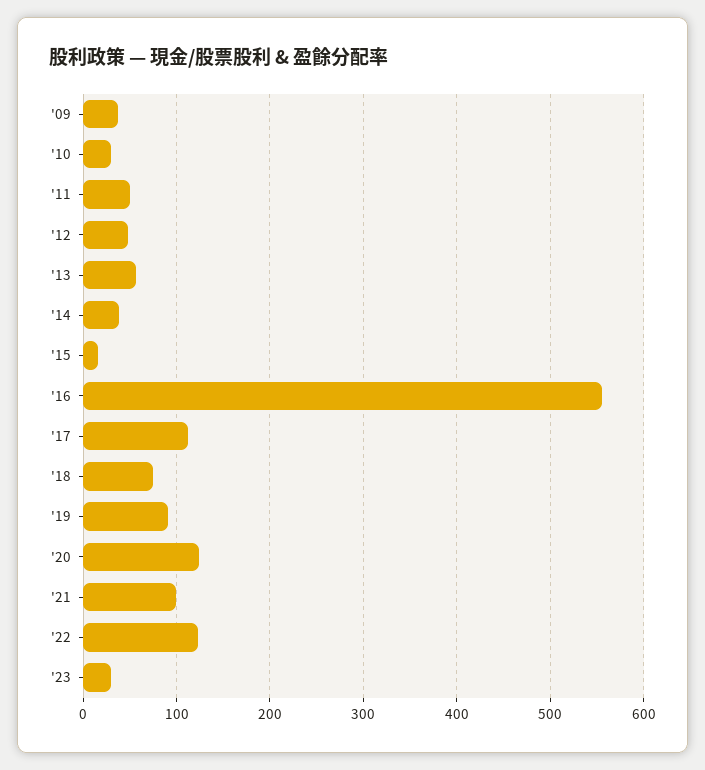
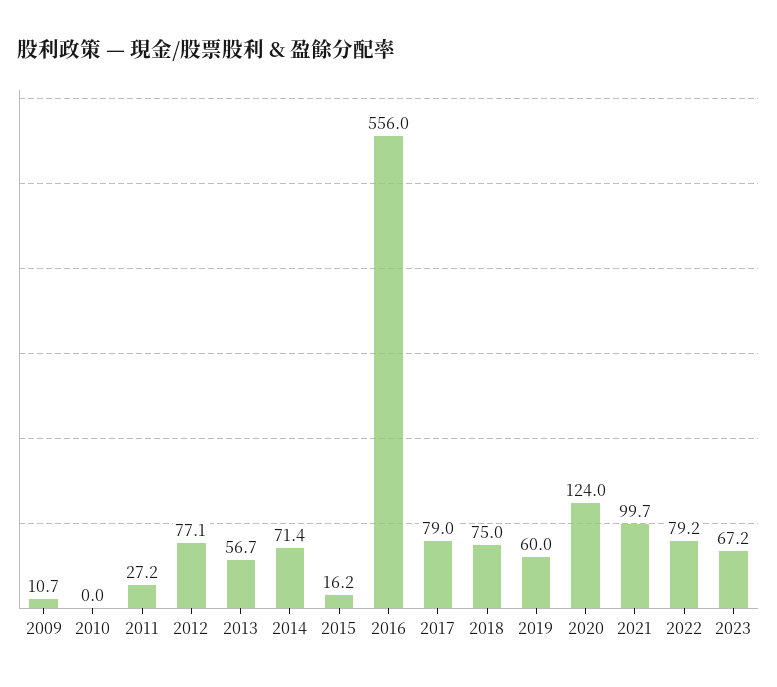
'09: 40 -> 10.7
'10: 30 -> 0
'11: 50 -> 27.2
'12: 50 -> 77.1
'14: 40 -> 71.4
'17: 110 -> 79
'19: 90 -> 60
'22: 120 -> 79.2
'23: 30 -> 67.2

